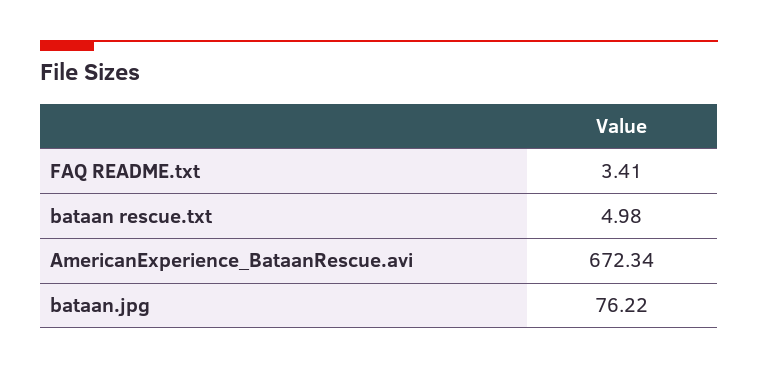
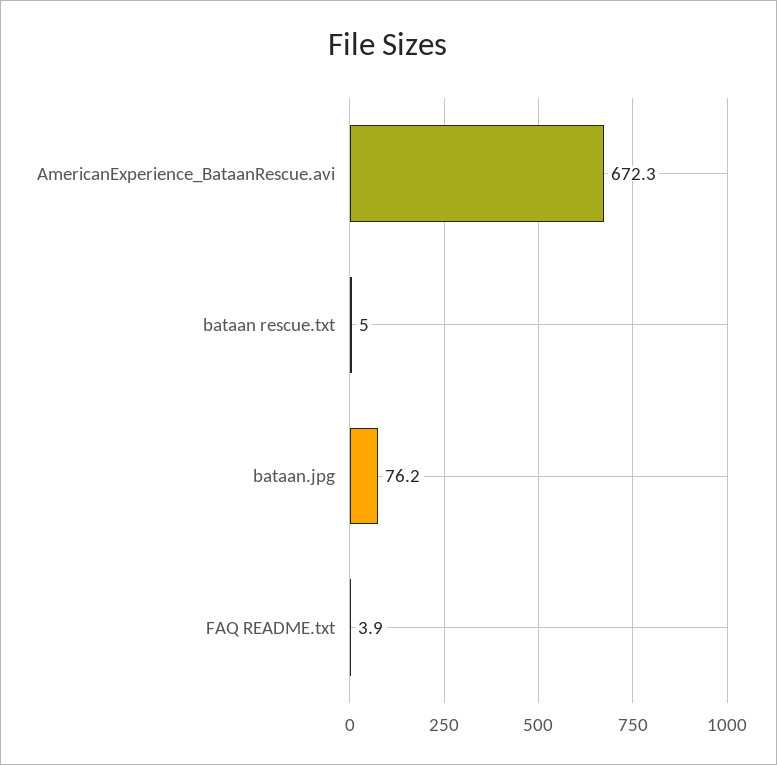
FAQ README.txt: 3.41 -> 3.9

